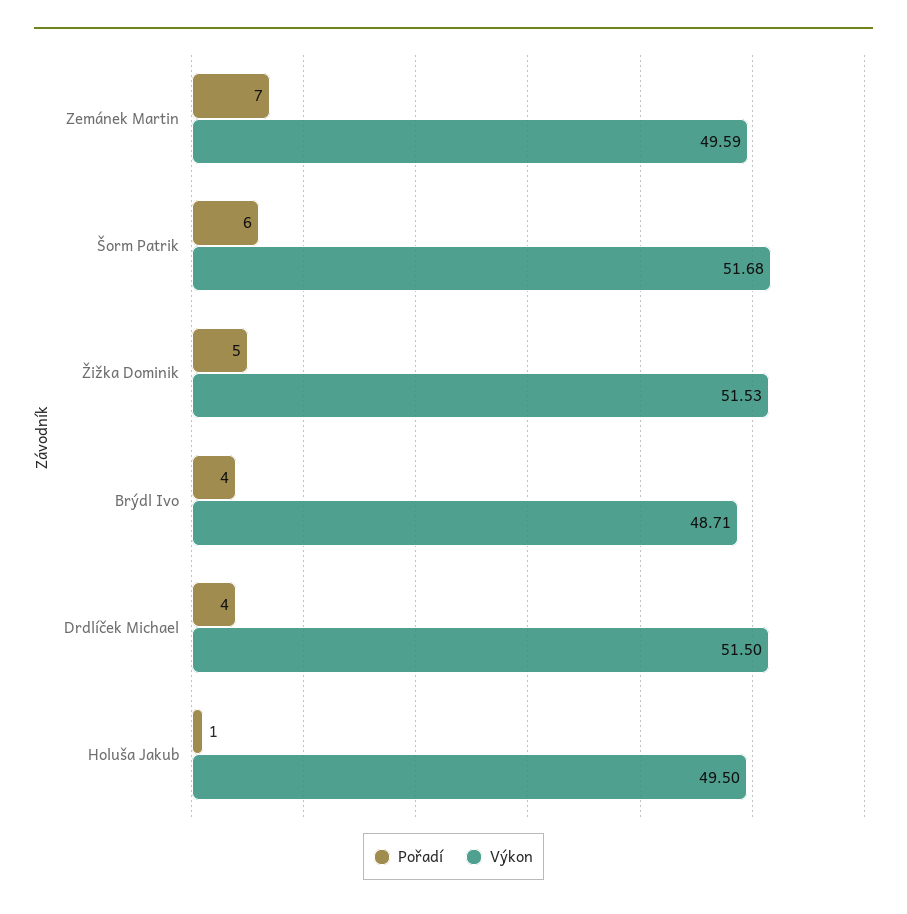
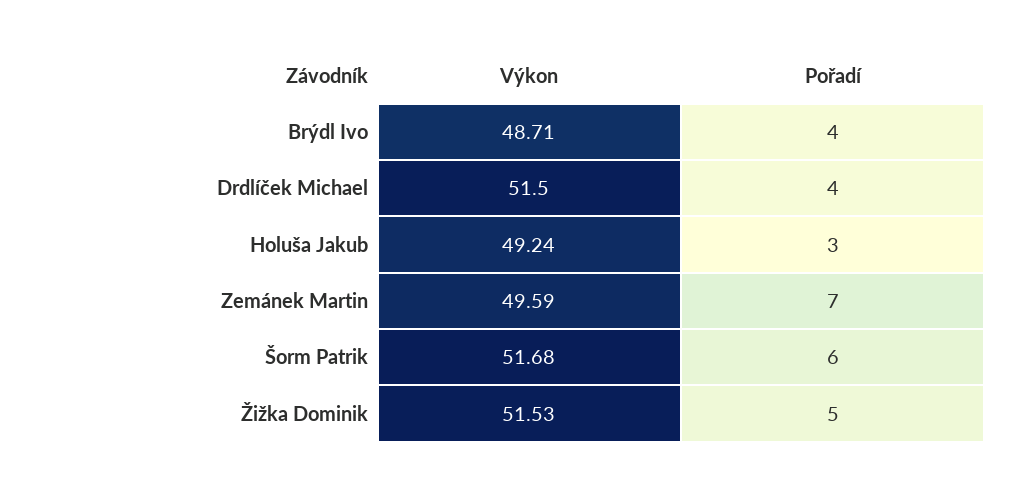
Pořadí, Holuša Jakub: 1 -> 3
Výkon, Holuša Jakub: 49.5 -> 49.24

